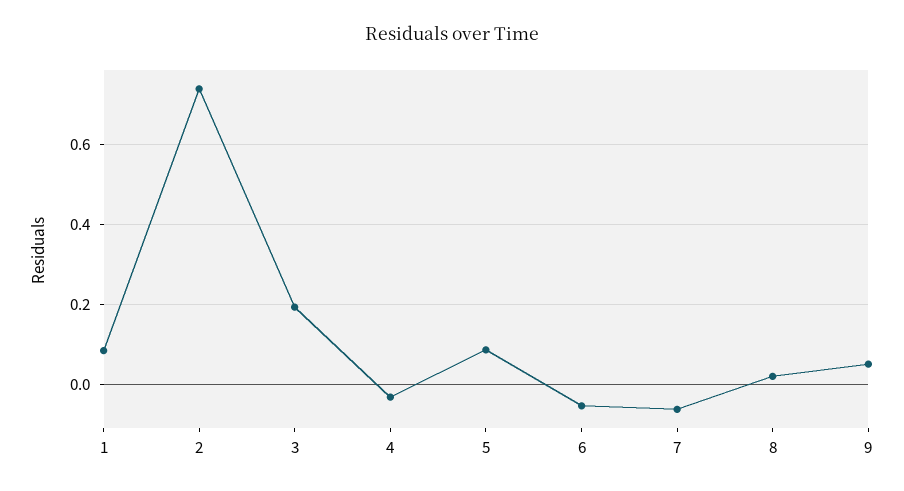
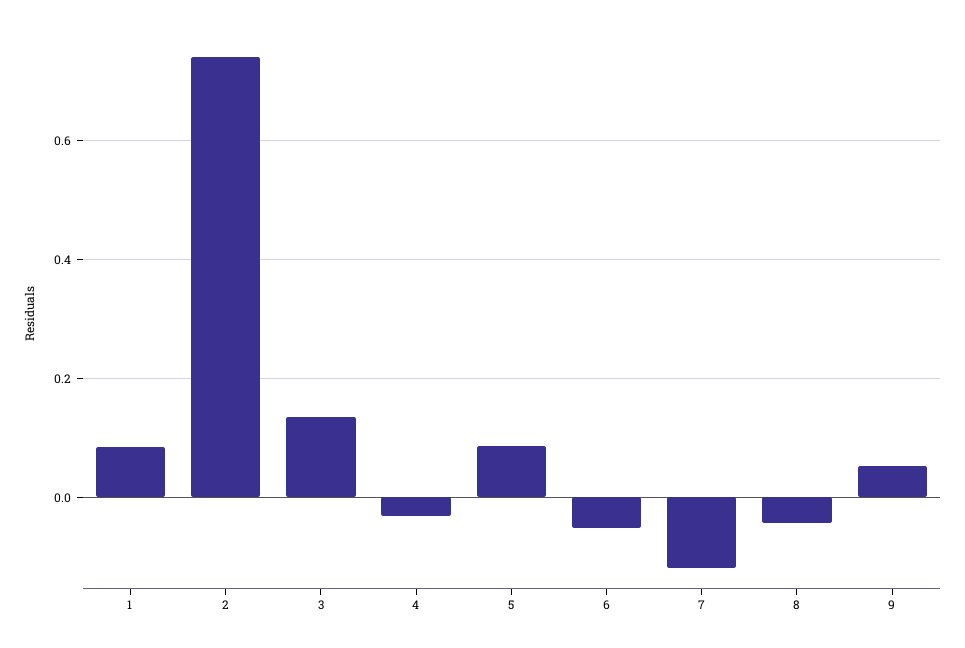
3: 0.2 -> 0.14
7: -0.06 -> -0.12
8: 0.02 -> -0.04

